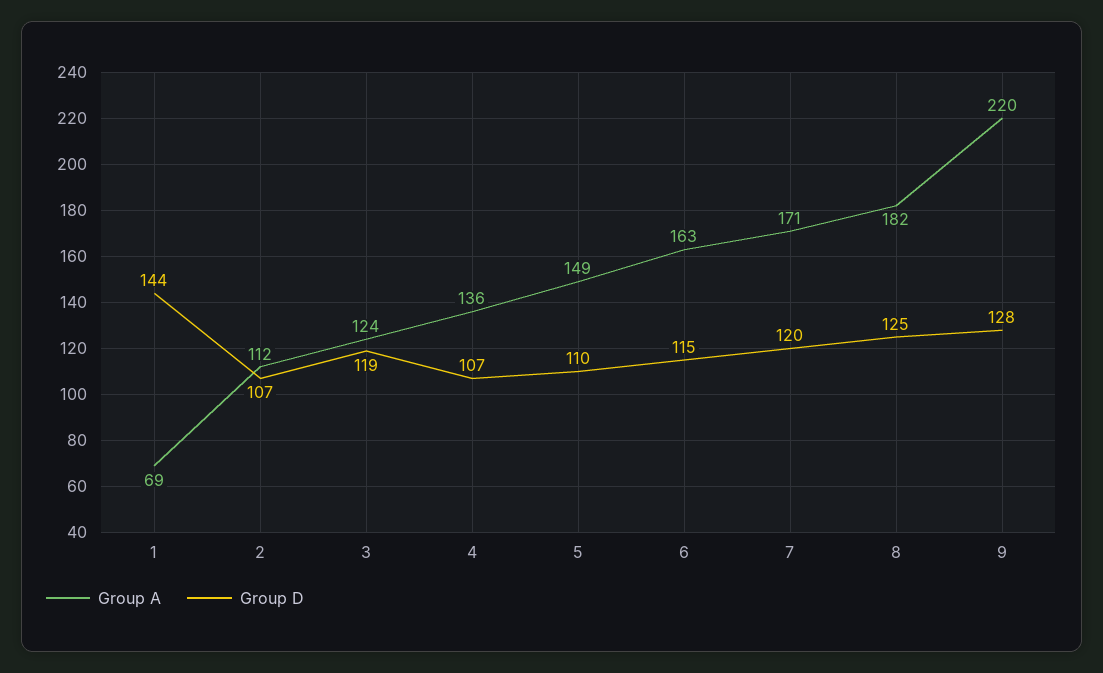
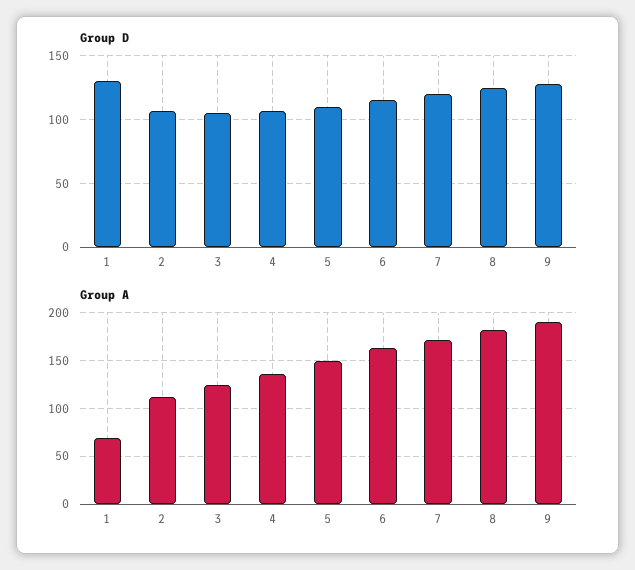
Group D, 1: 144 -> 130
Group D, 3: 119 -> 105
Group A, 9: 220 -> 190

